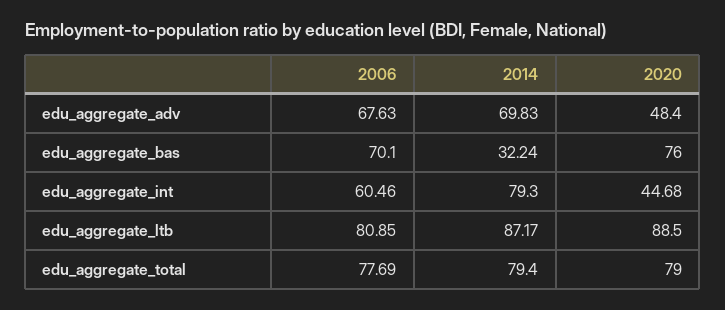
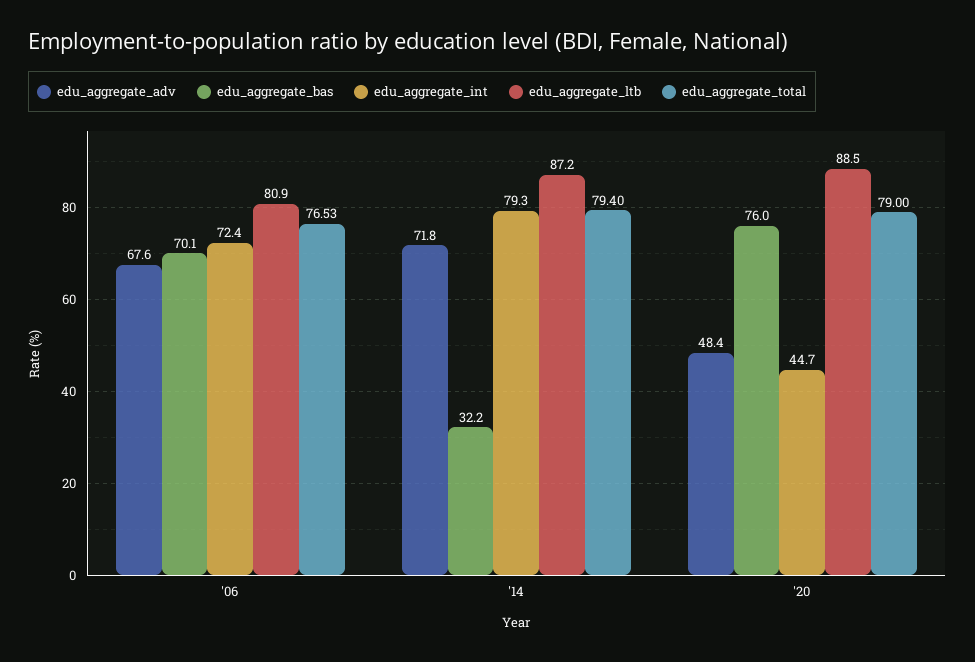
edu_aggregate_adv, 2014: 69.83 -> 71.8
edu_aggregate_int, 2006: 60.46 -> 72.4
edu_aggregate_total, 2006: 77.69 -> 76.53

